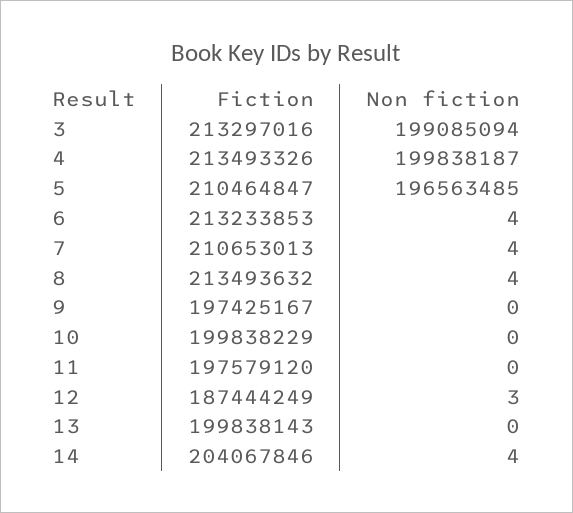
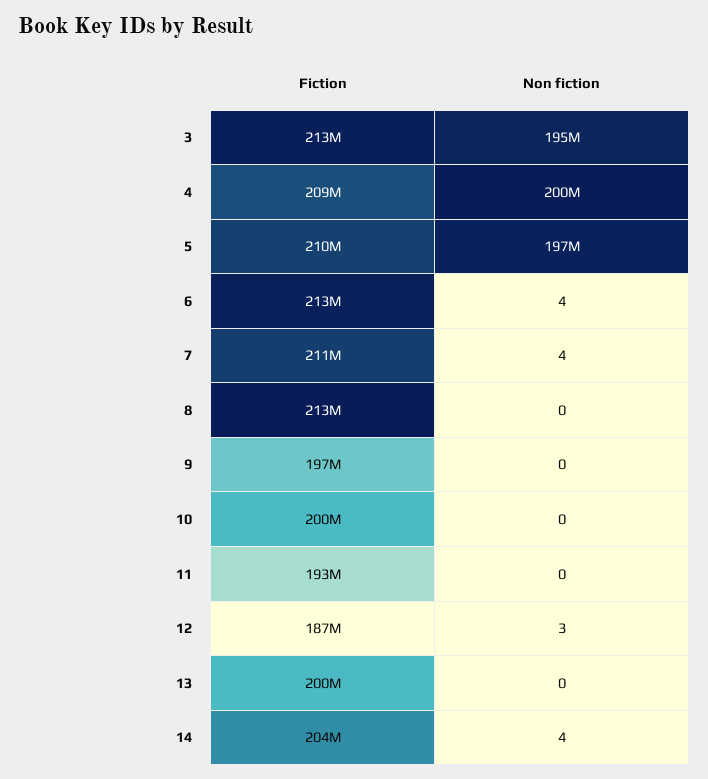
Non fiction, 3: 199085094 -> 195000000
Fiction, 4: 213493326 -> 209000000
Non fiction, 8: 4 -> 0
Fiction, 11: 197579120 -> 193000000

